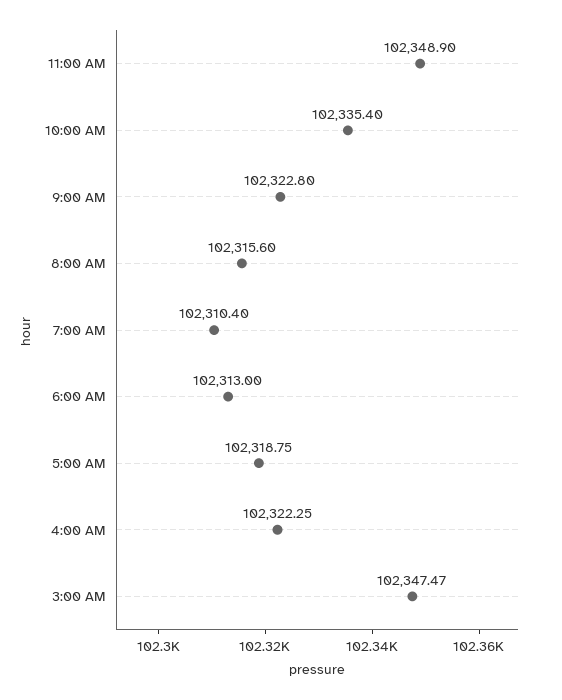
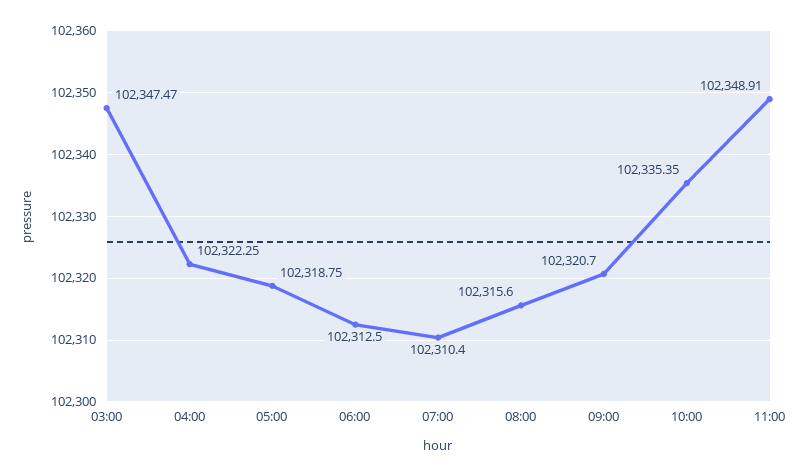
11:00 AM: 102348.9 -> 102348.91
10:00 AM: 102335.4 -> 102335.35
9:00 AM: 102322.8 -> 102320.7
6:00 AM: 102313 -> 102312.5

